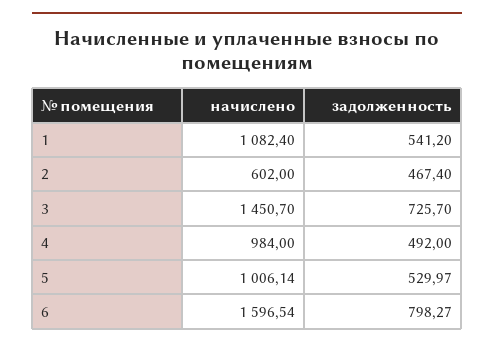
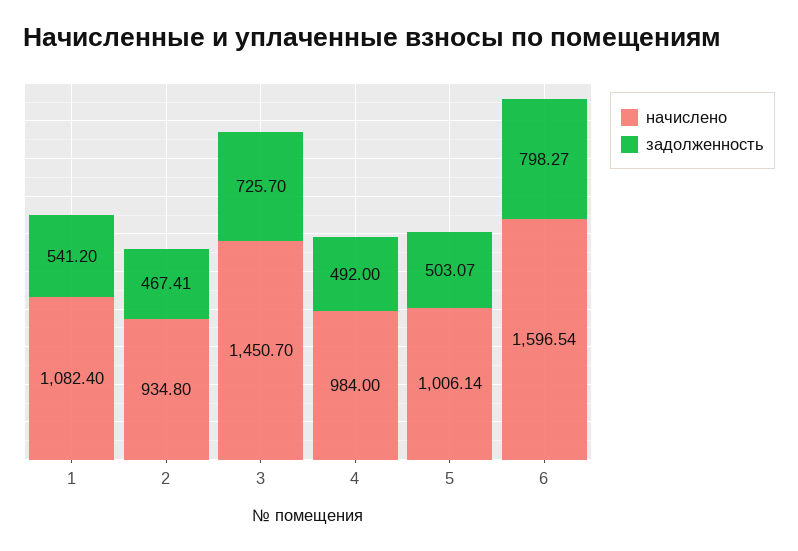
начислено, 2: 602 -> 934.8
задолженность, 2: 467.4 -> 467.41
задолженность, 5: 529.97 -> 503.07

